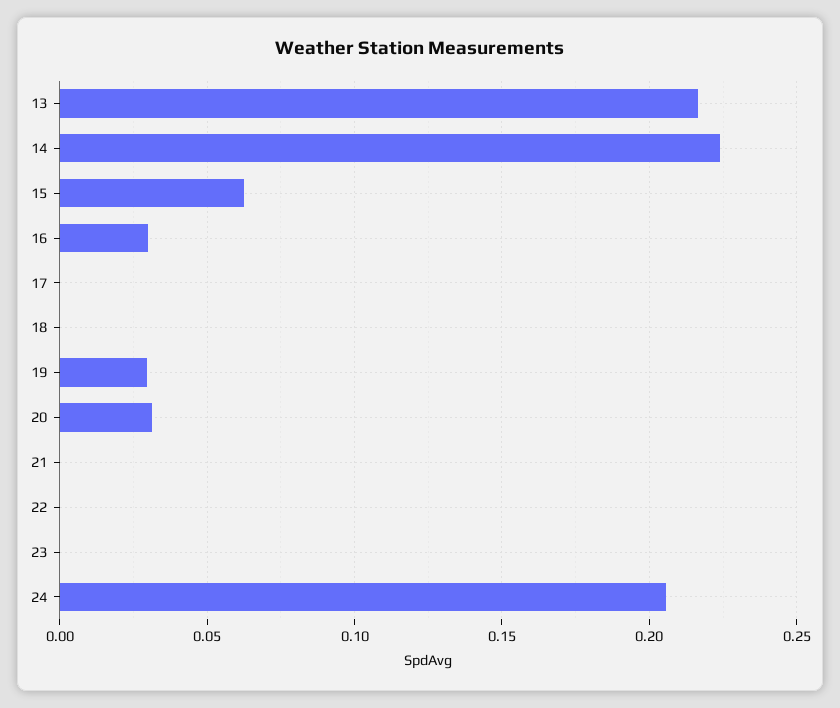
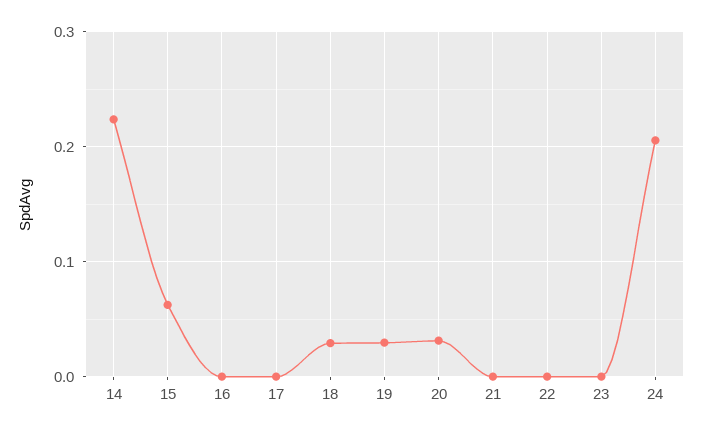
13: 0.215 -> none
16: 0.03 -> 0
18: 0 -> 0.03

